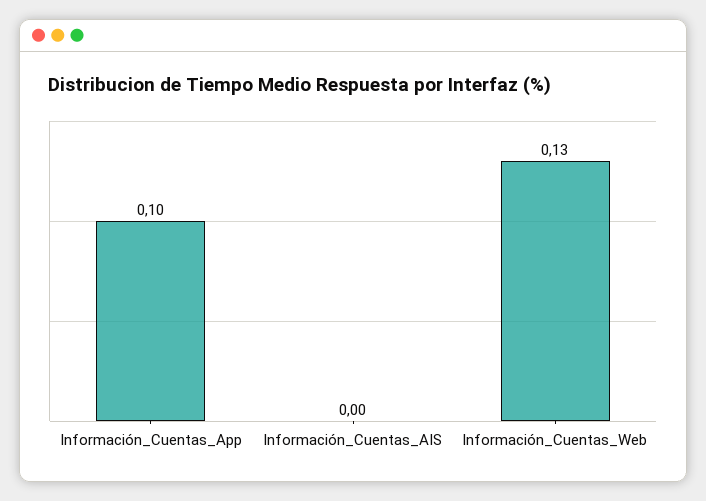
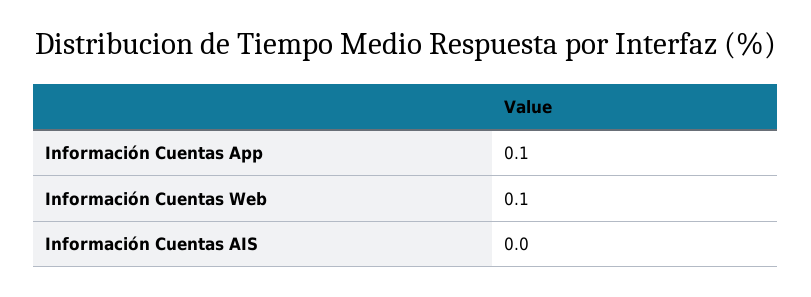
Información_Cuentas_Web: 0.13 -> 0.1

